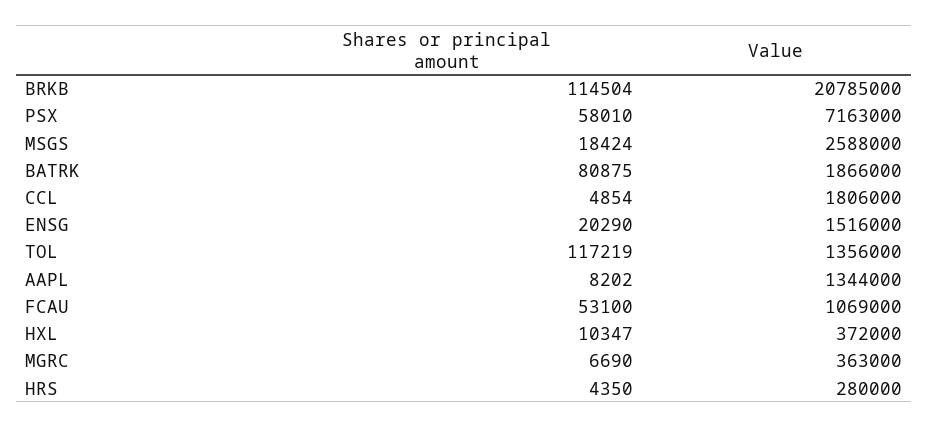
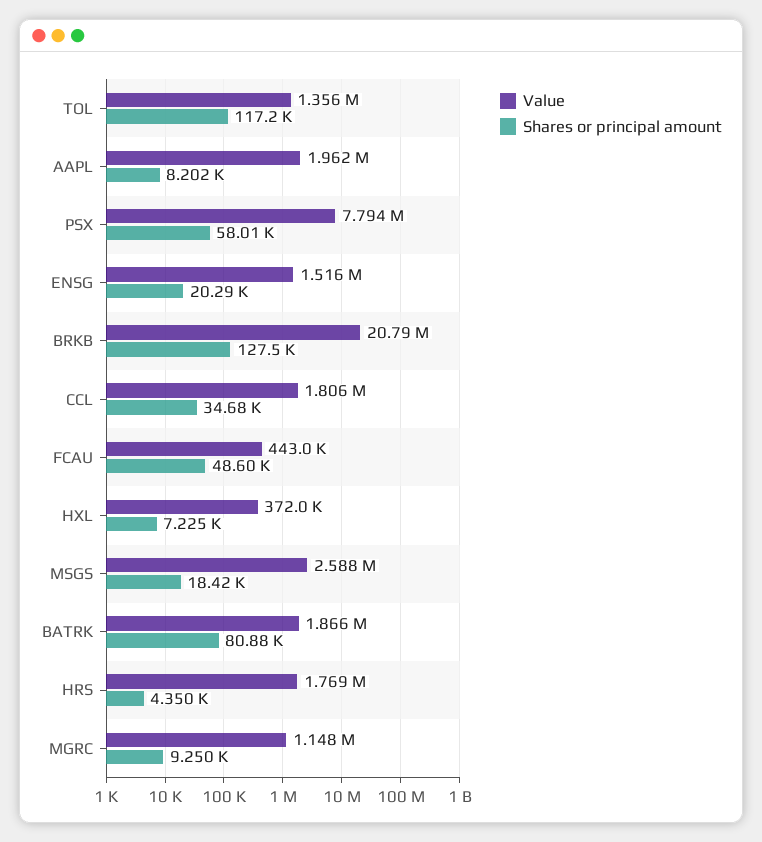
Shares or principal amount, BRKB: 114504 -> 127500
Value, PSX: 7163000 -> 7794000
Shares or principal amount, CCL: 4854 -> 34680
Value, AAPL: 1344000 -> 1962000
Shares or principal amount, FCAU: 53100 -> 48600
Value, FCAU: 1069000 -> 443000
Shares or principal amount, HXL: 10347 -> 7225
Shares or principal amount, MGRC: 6690 -> 9250
Value, MGRC: 363000 -> 1148000
Value, HRS: 280000 -> 1769000

